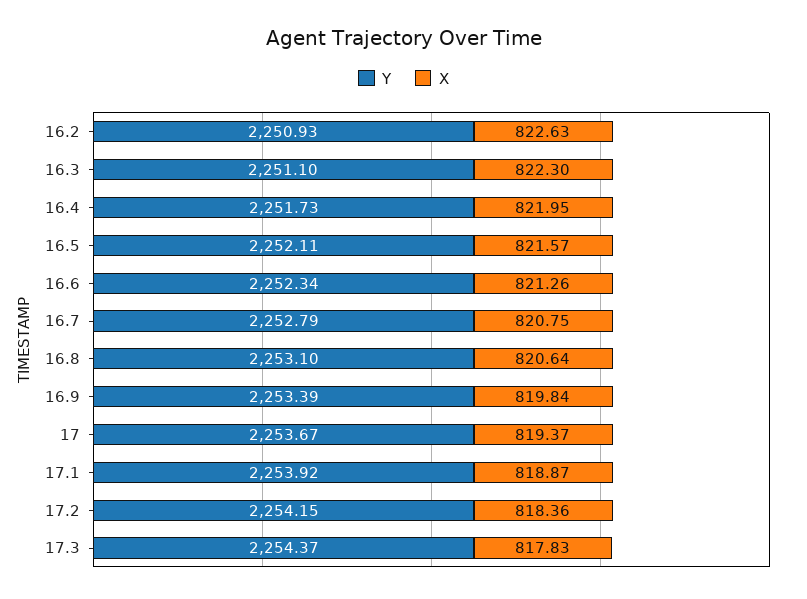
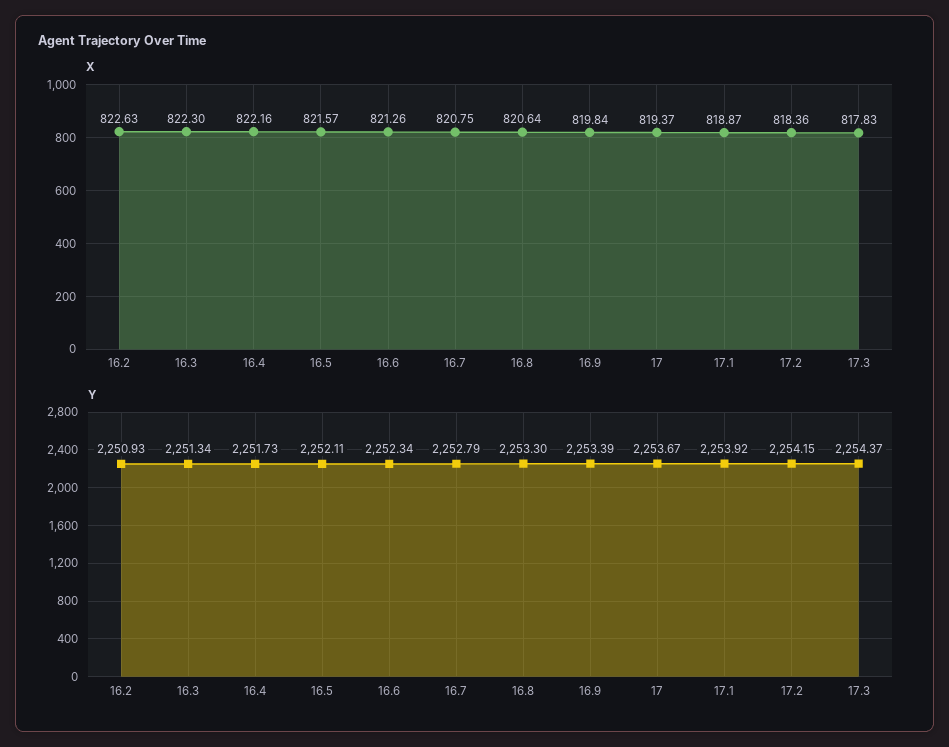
Y, 16.3: 2251.1 -> 2251.34
X, 16.4: 821.95 -> 822.16
Y, 16.8: 2253.1 -> 2253.3

